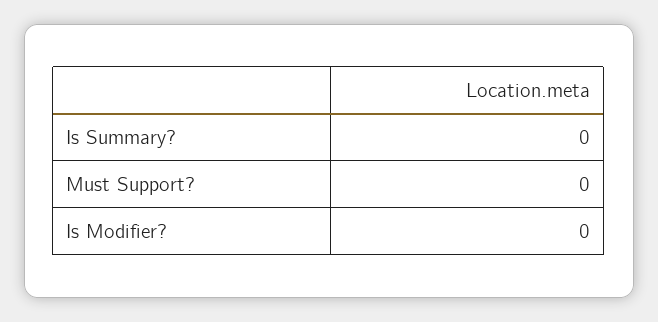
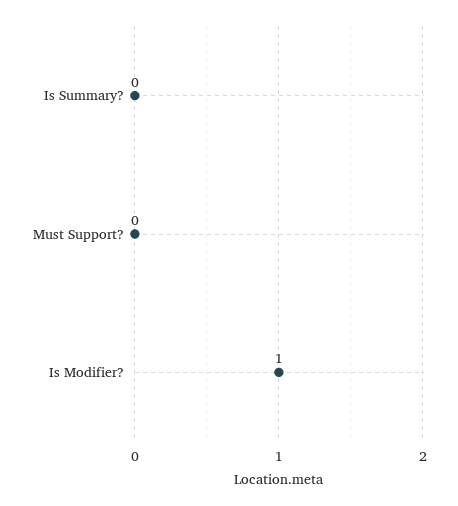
Is Modifier?: 0 -> 1

